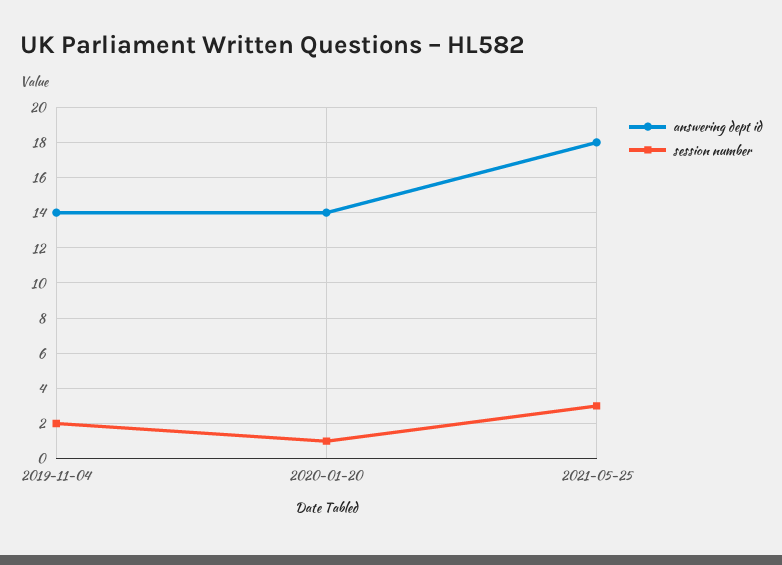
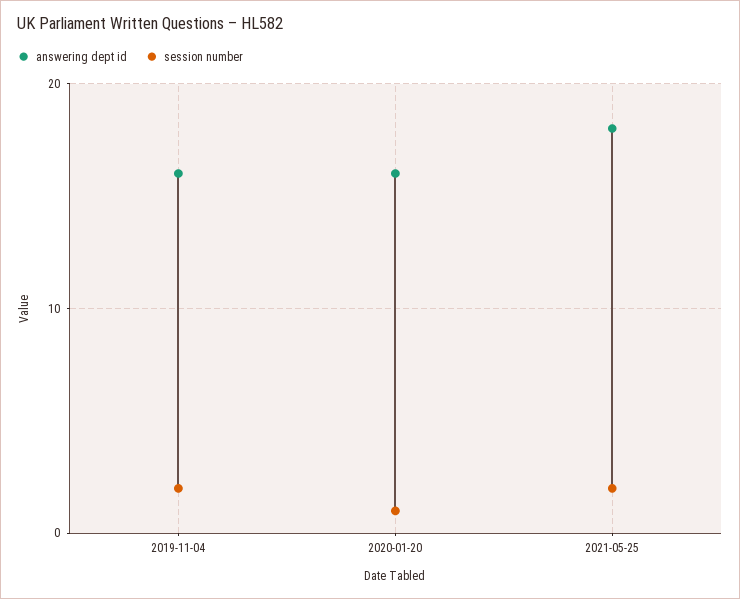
answering dept id, 2019-11-04: 14 -> 16
answering dept id, 2020-01-20: 14 -> 16
session number, 2021-05-25: 3 -> 2

